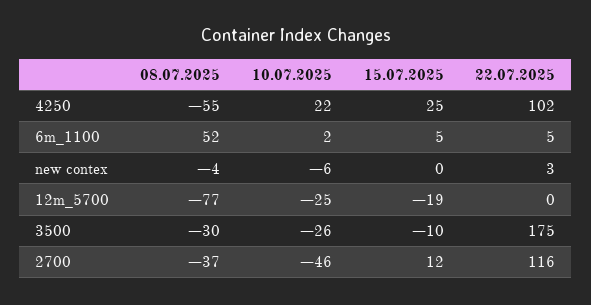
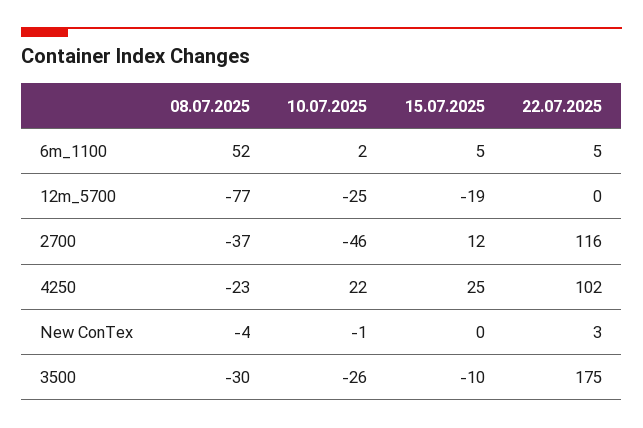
08.07.2025, 4250: -55 -> -23
10.07.2025, new contex: -6 -> -1

